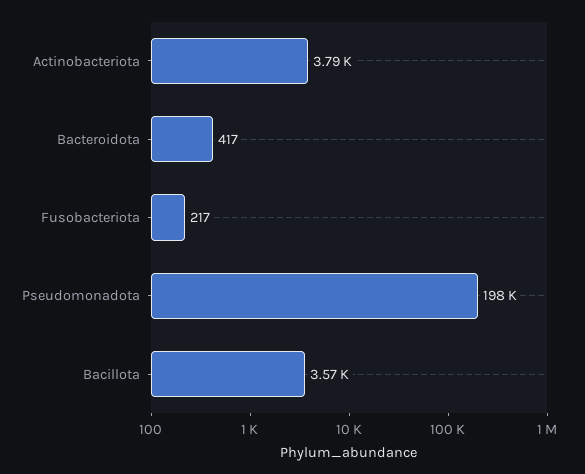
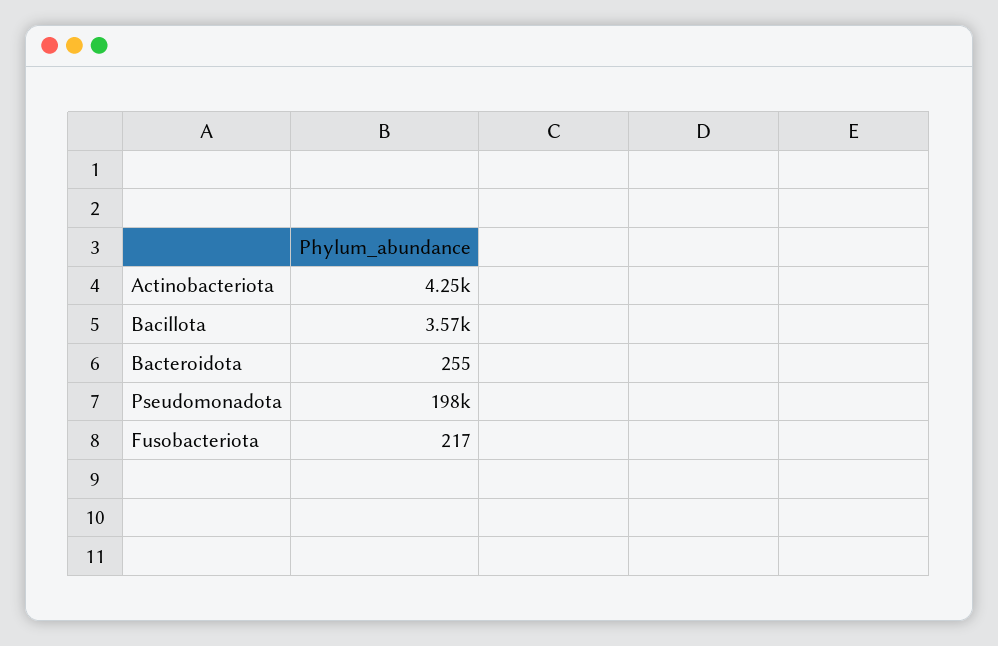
Actinobacteriota: 3790 -> 4250
Bacteroidota: 417 -> 255

